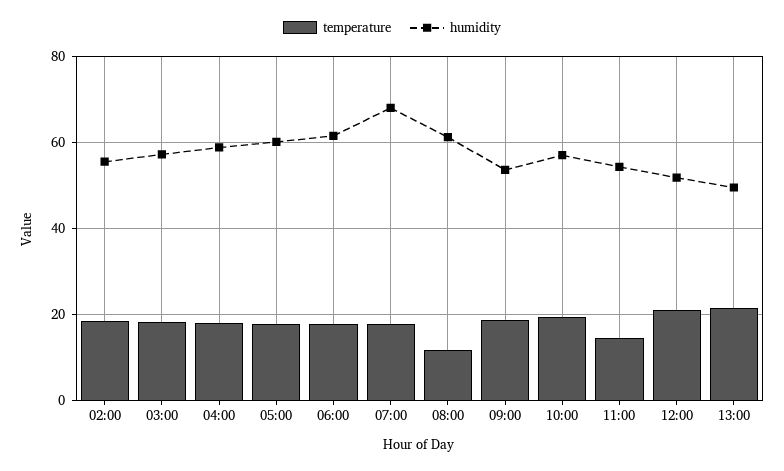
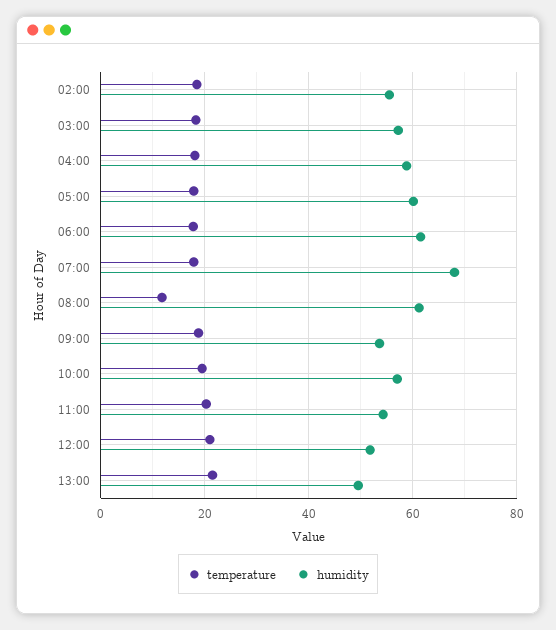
temperature, 11:00: 14 -> 20

